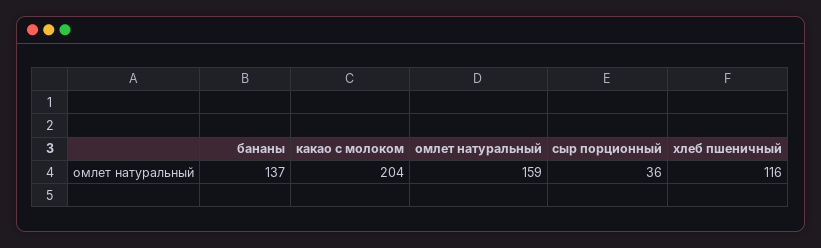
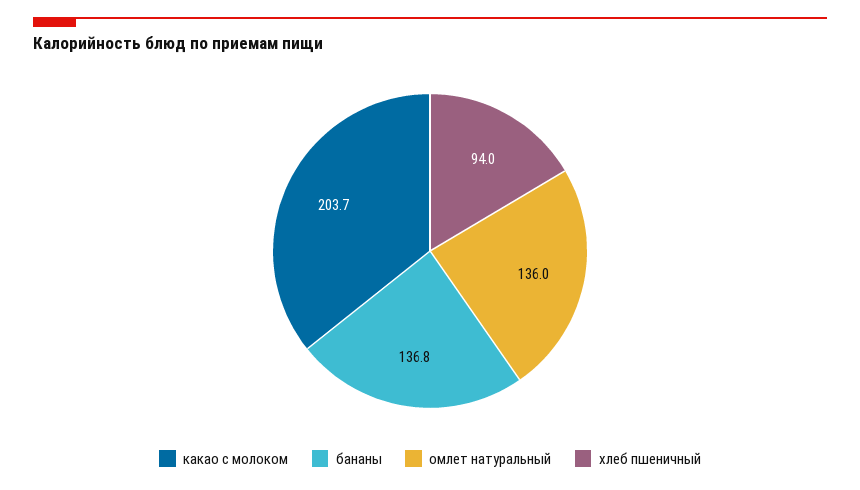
омлет натуральный: 159 -> 136
сыр порционный: 36 -> none
хлеб пшеничный: 116 -> 94

